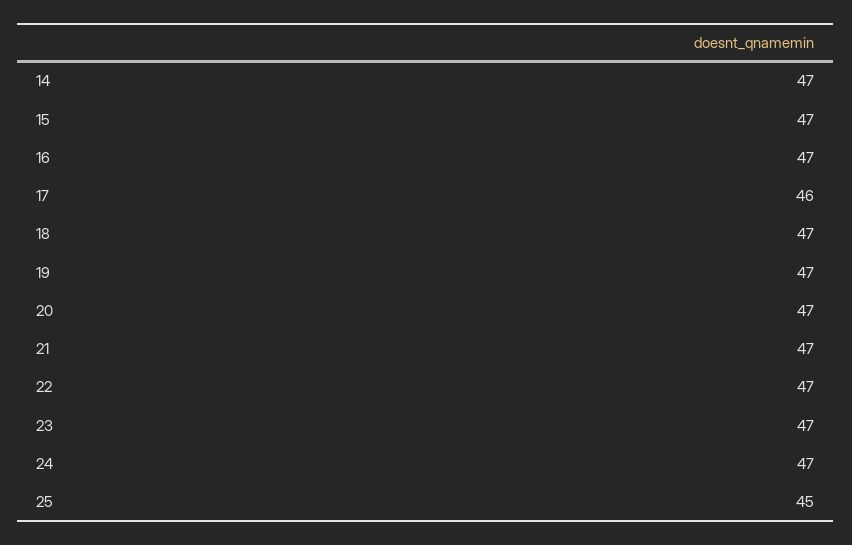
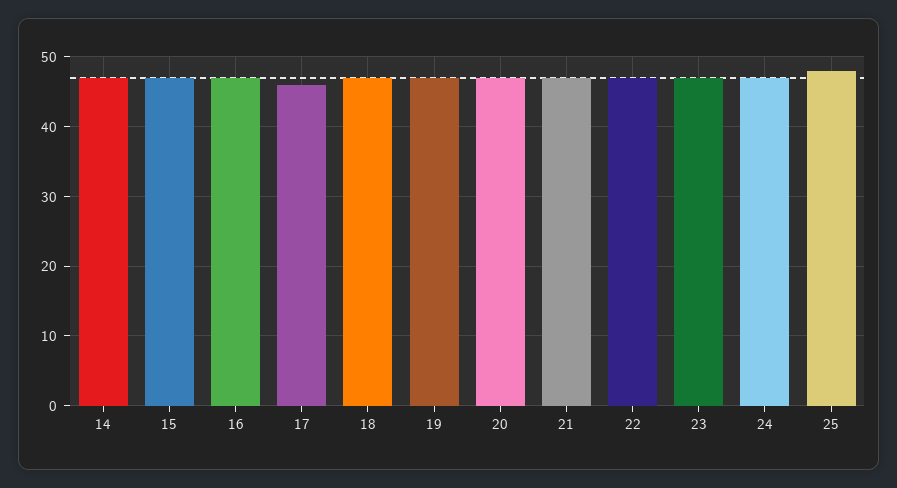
25: 45 -> 48

